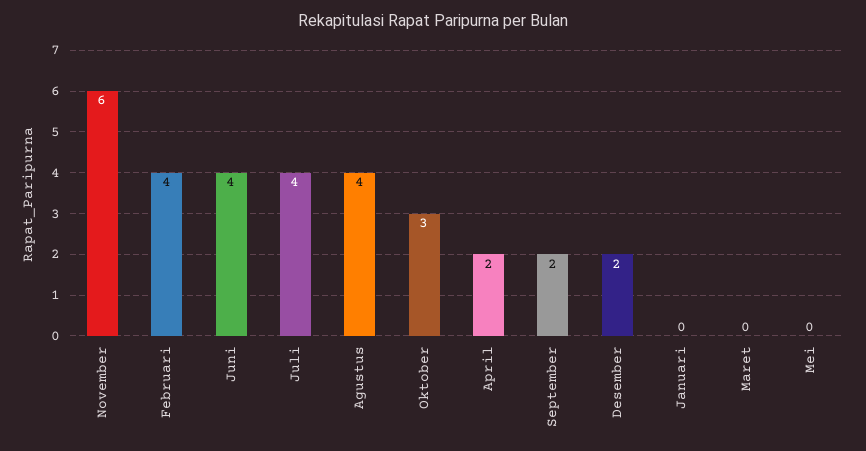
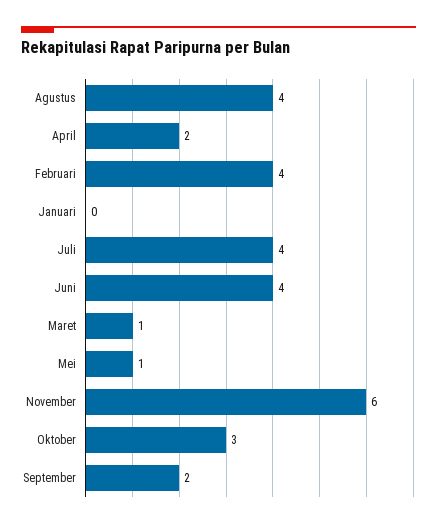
Desember: 2 -> none
Maret: 0 -> 1
Mei: 0 -> 1

